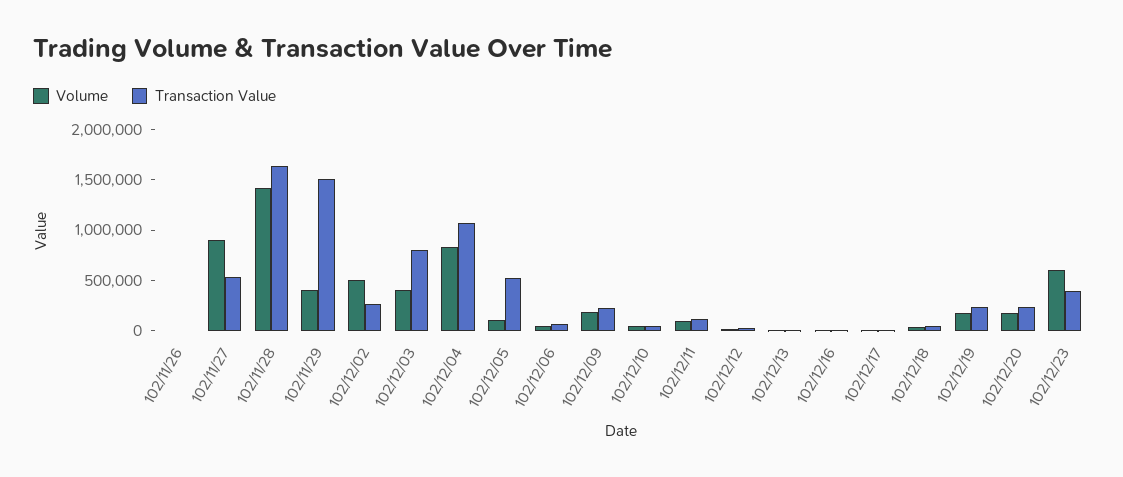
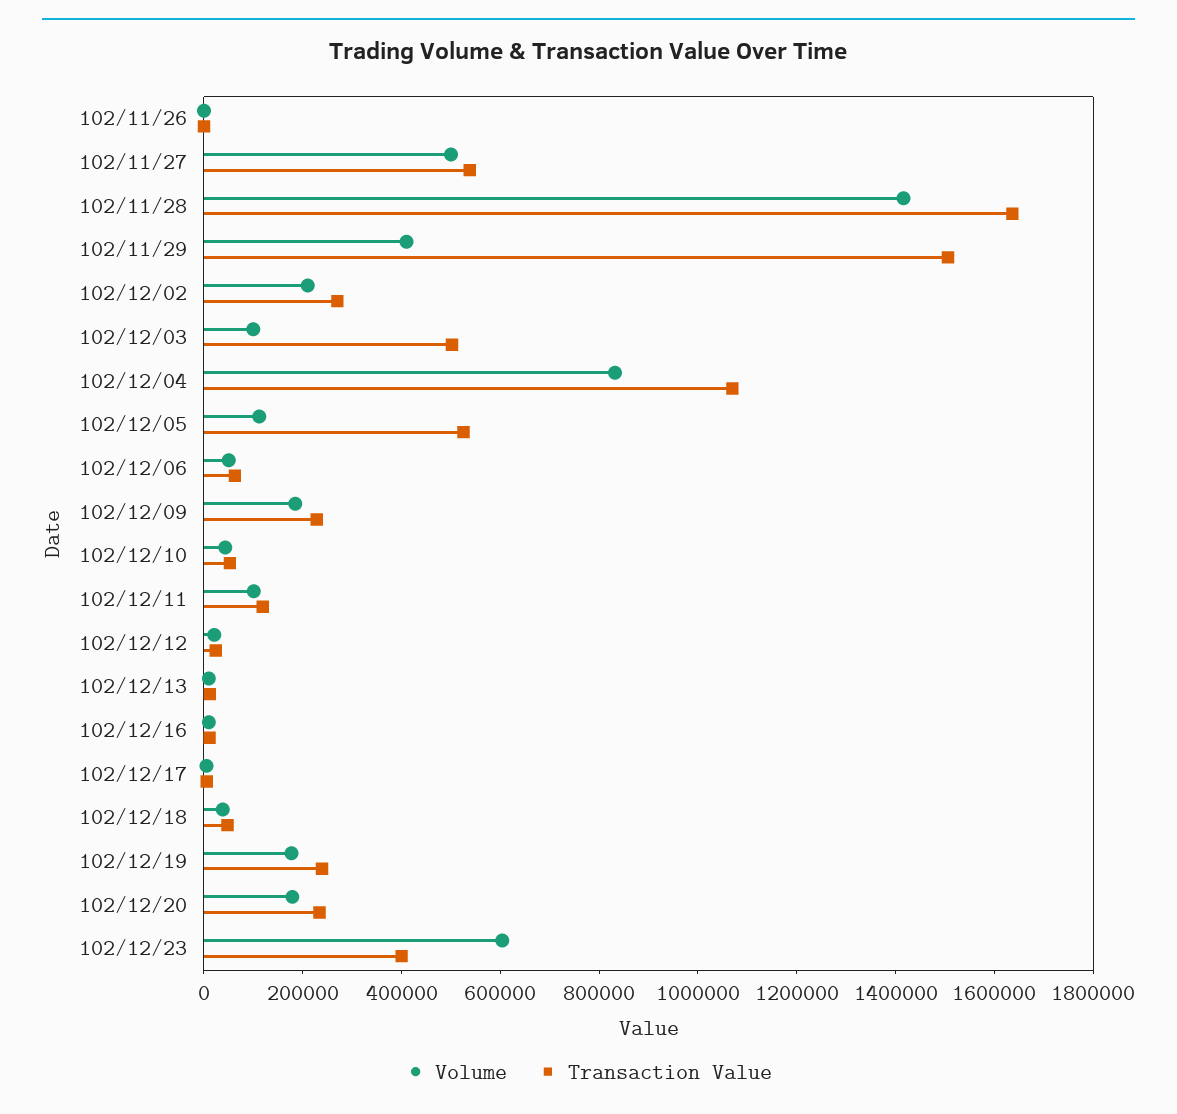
Volume, 102/11/27: 900000 -> 500000
Volume, 102/12/02: 500000 -> 200000
Volume, 102/12/03: 400000 -> 100000
Transaction Value, 102/12/03: 800000 -> 500000

